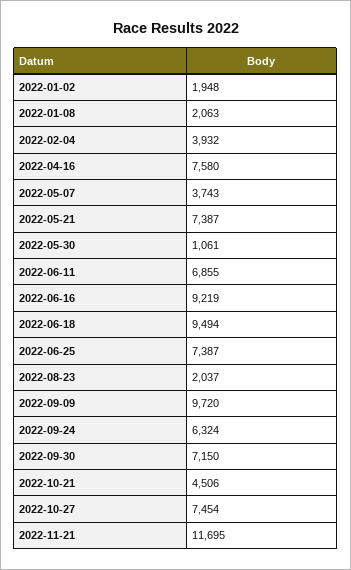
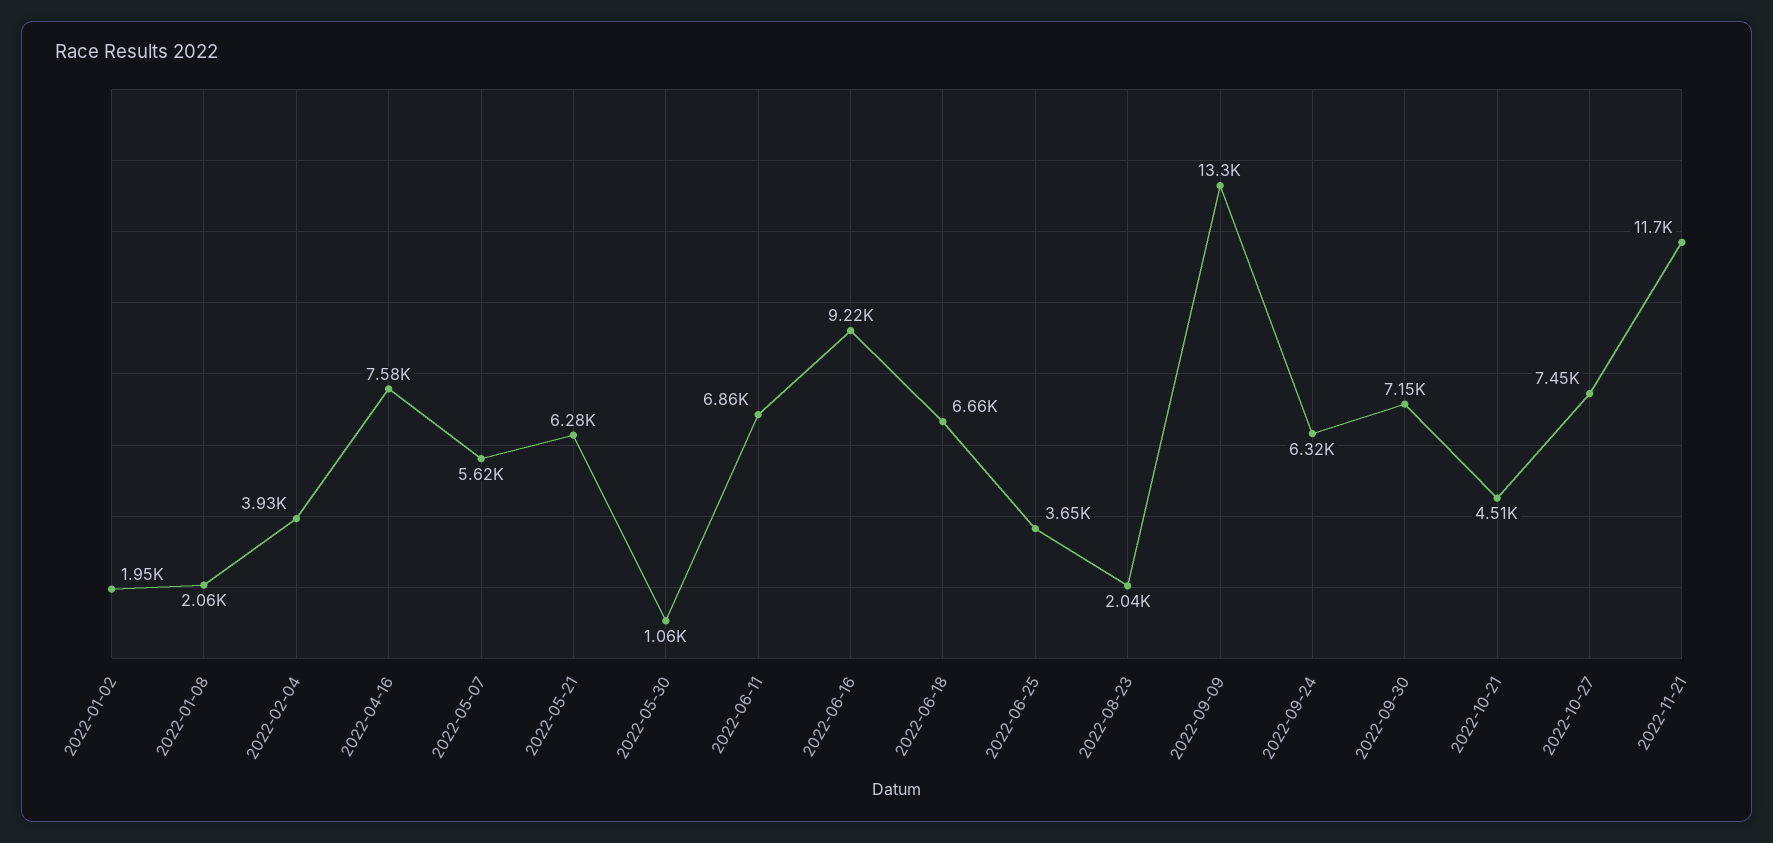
2022-05-07: 3743 -> 5620
2022-05-21: 7387 -> 6280
2022-06-18: 9494 -> 6660
2022-06-25: 7387 -> 3650
2022-09-09: 9720 -> 13300

